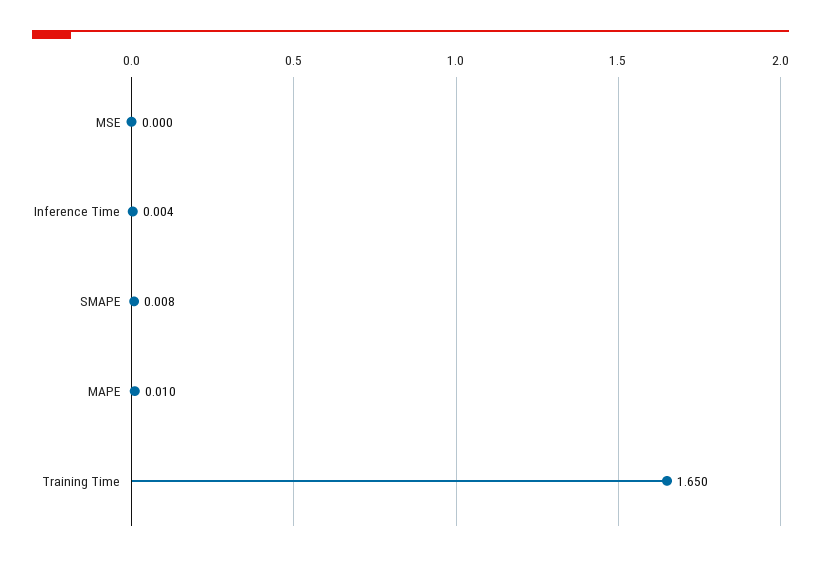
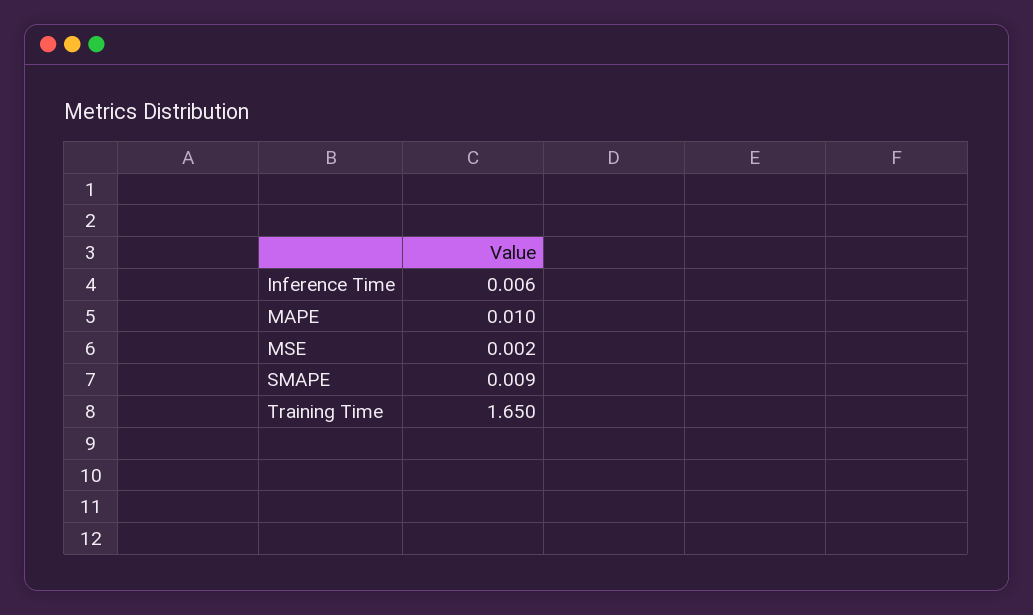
MSE: 0 -> 0.002
Inference Time: 0.004 -> 0.006
SMAPE: 0.008 -> 0.009

